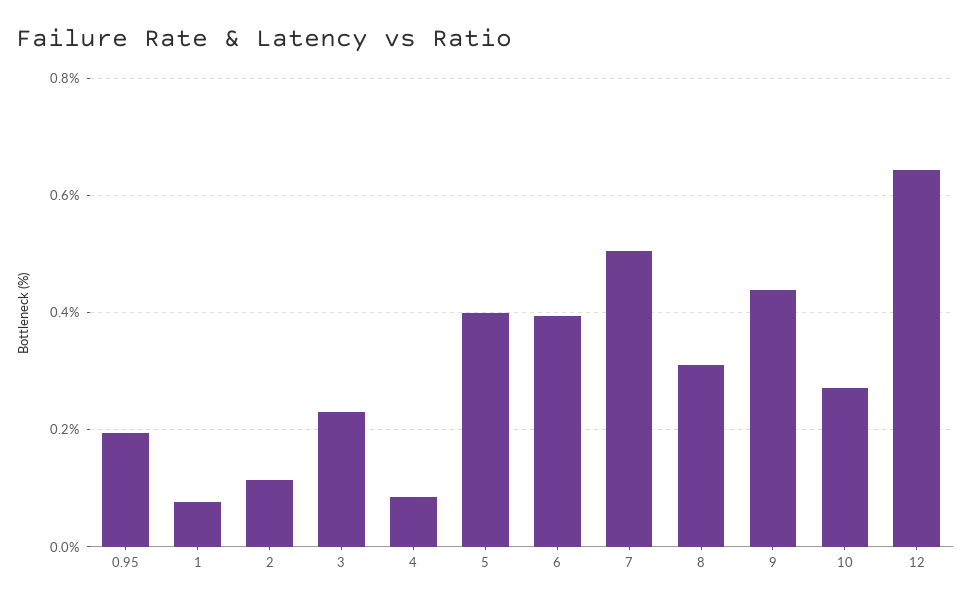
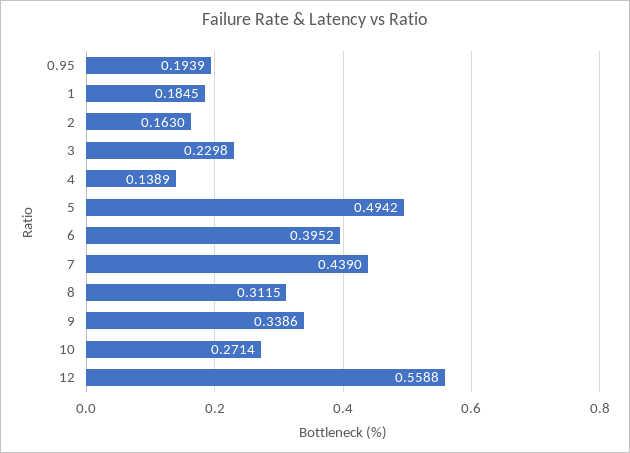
1: 0.08 -> 0.1845
2: 0.12 -> 0.163
4: 0.08 -> 0.1389
5: 0.4 -> 0.4942
7: 0.5 -> 0.439
9: 0.44 -> 0.3386
12: 0.64 -> 0.5588

